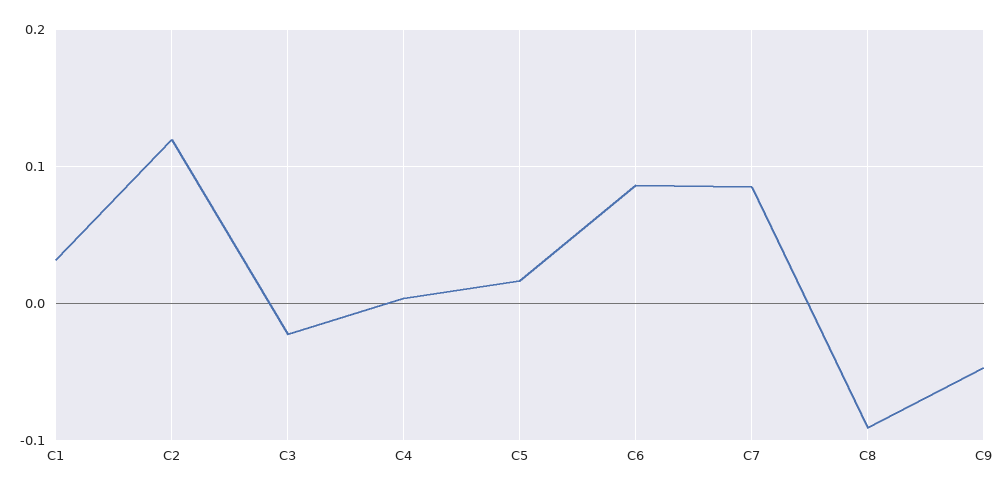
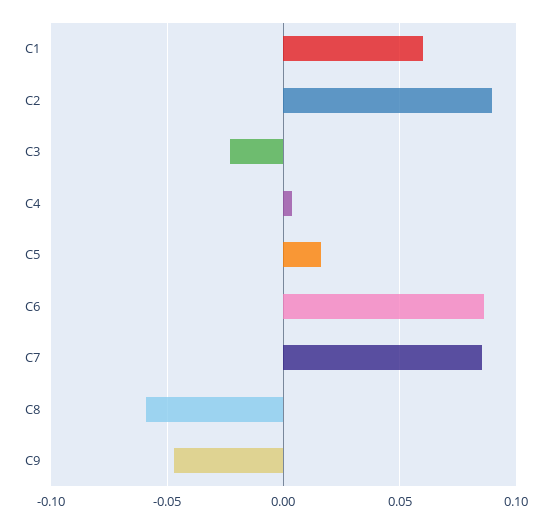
C1: 0.03 -> 0.06
C2: 0.12 -> 0.09
C8: -0.09 -> -0.06

